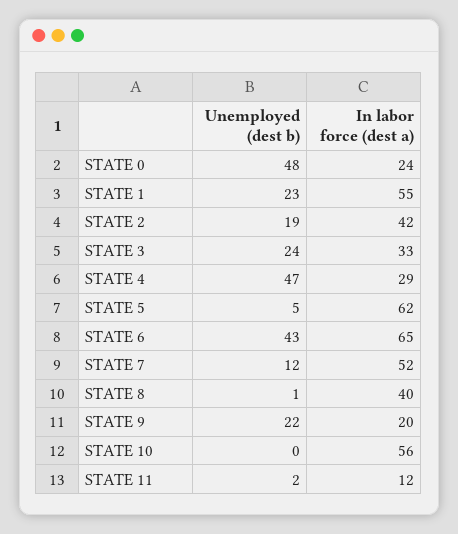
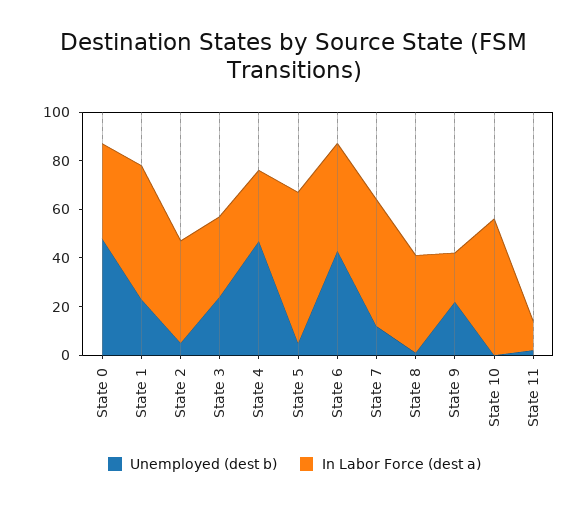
In labor force (dest a), STATE 0: 24 -> 40
Unemployed (dest b), STATE 2: 19 -> 5
In labor force (dest a), STATE 6: 65 -> 45

